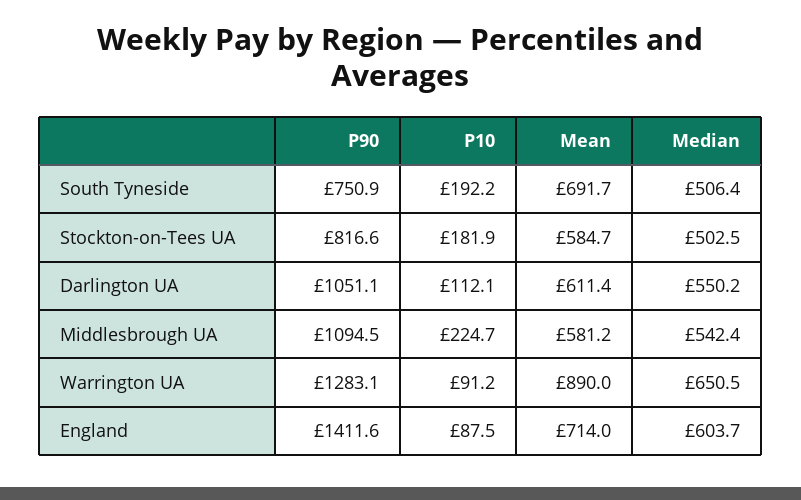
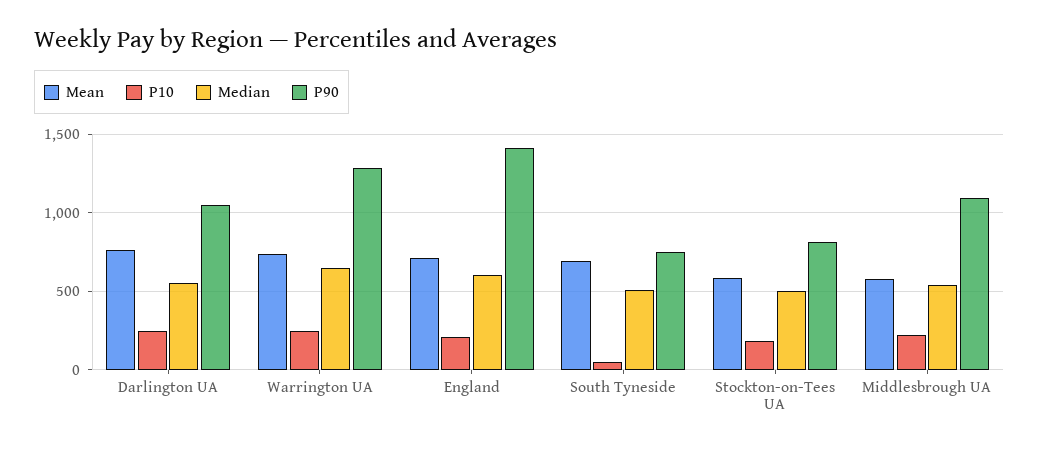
P10, South Tyneside: 192.2 -> 50
P10, Darlington UA: 112.1 -> 250
Mean, Darlington UA: 611.4 -> 750
P10, Warrington UA: 91.2 -> 250
Mean, Warrington UA: 890 -> 750
P10, England: 87.5 -> 200

